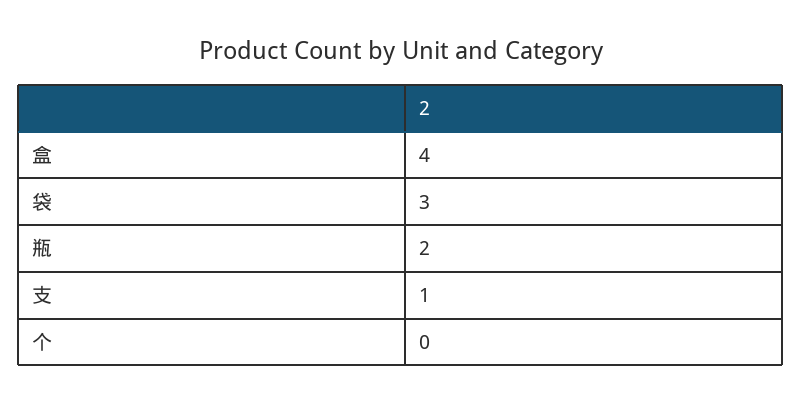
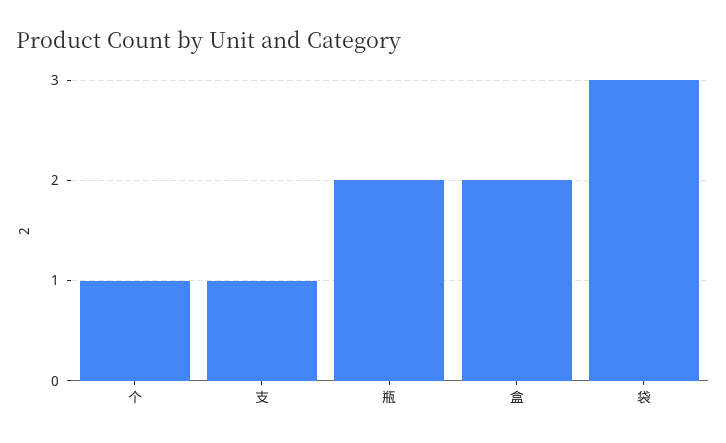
盒: 4 -> 2
个: 0 -> 1

